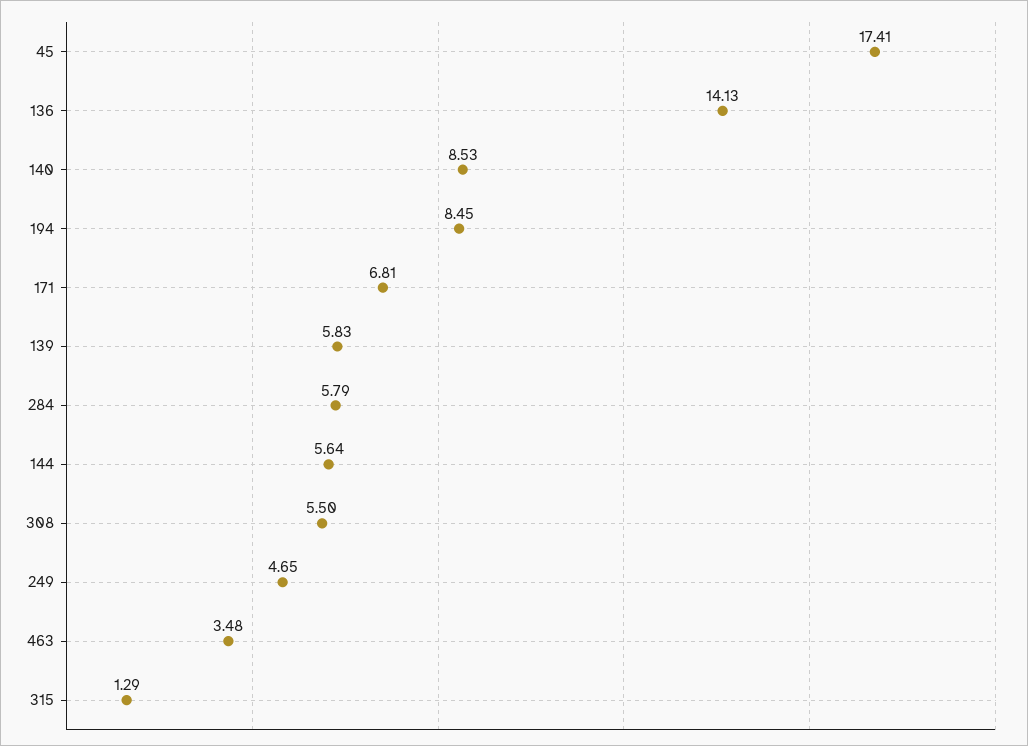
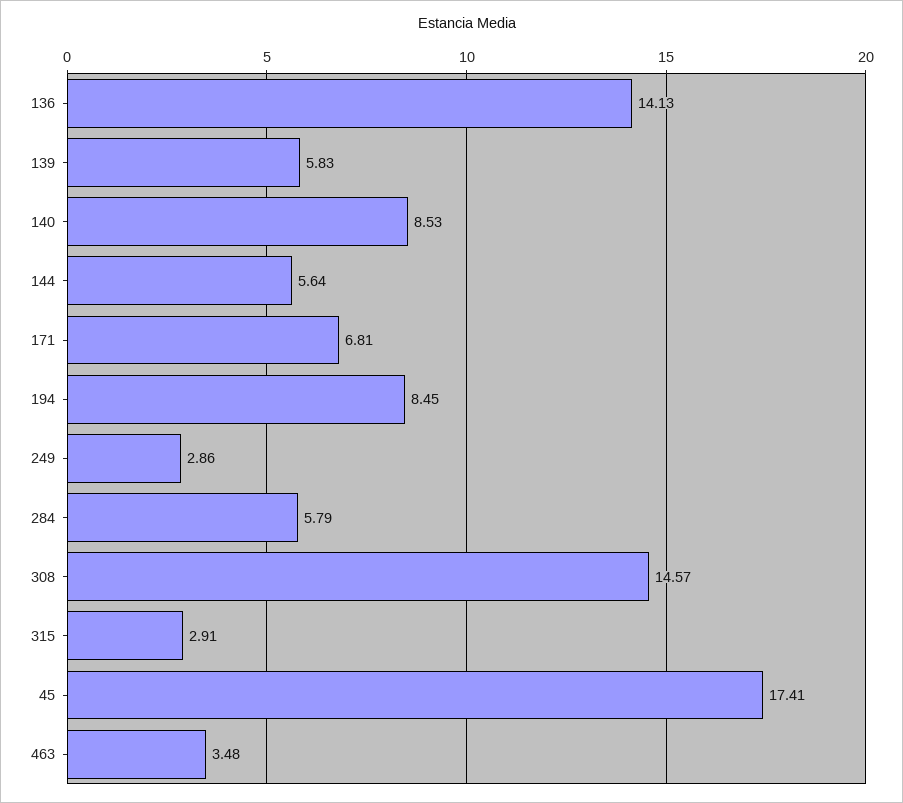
308: 5.5 -> 14.57
249: 4.65 -> 2.86
315: 1.29 -> 2.91

